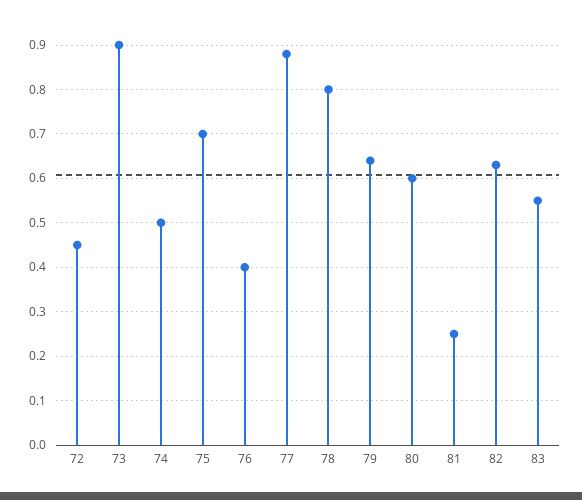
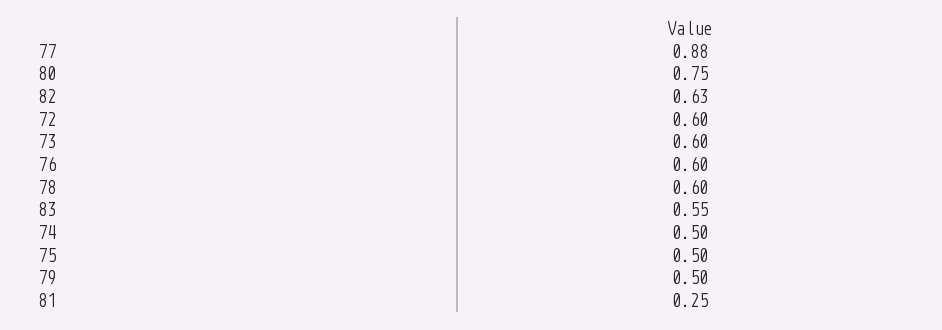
72: 0.45 -> 0.6
73: 0.9 -> 0.6
75: 0.7 -> 0.5
76: 0.4 -> 0.6
78: 0.8 -> 0.6
79: 0.65 -> 0.5
80: 0.6 -> 0.75

